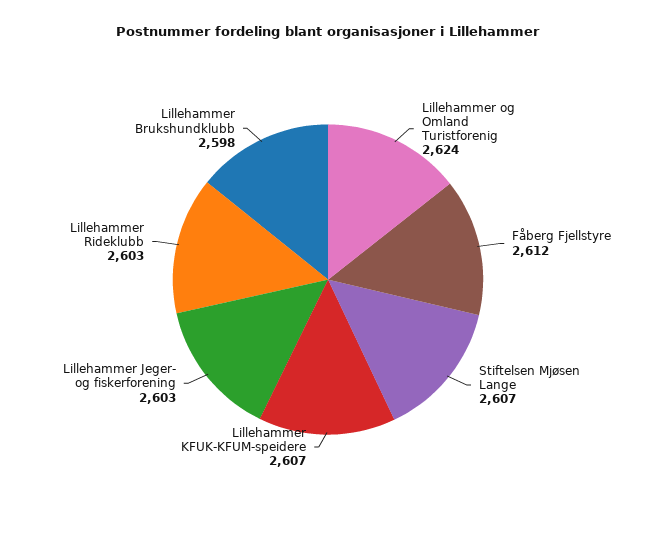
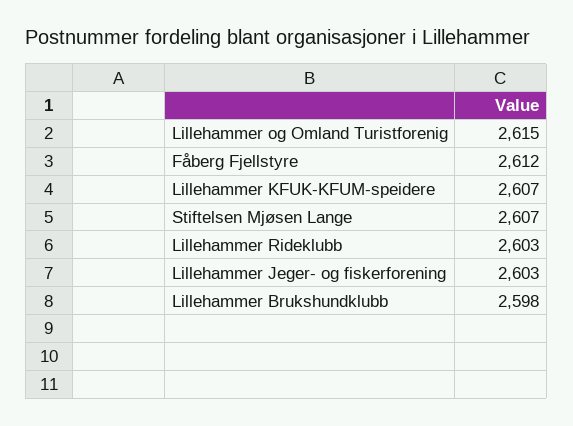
Lillehammer og Omland Turistforenig: 2624 -> 2615

